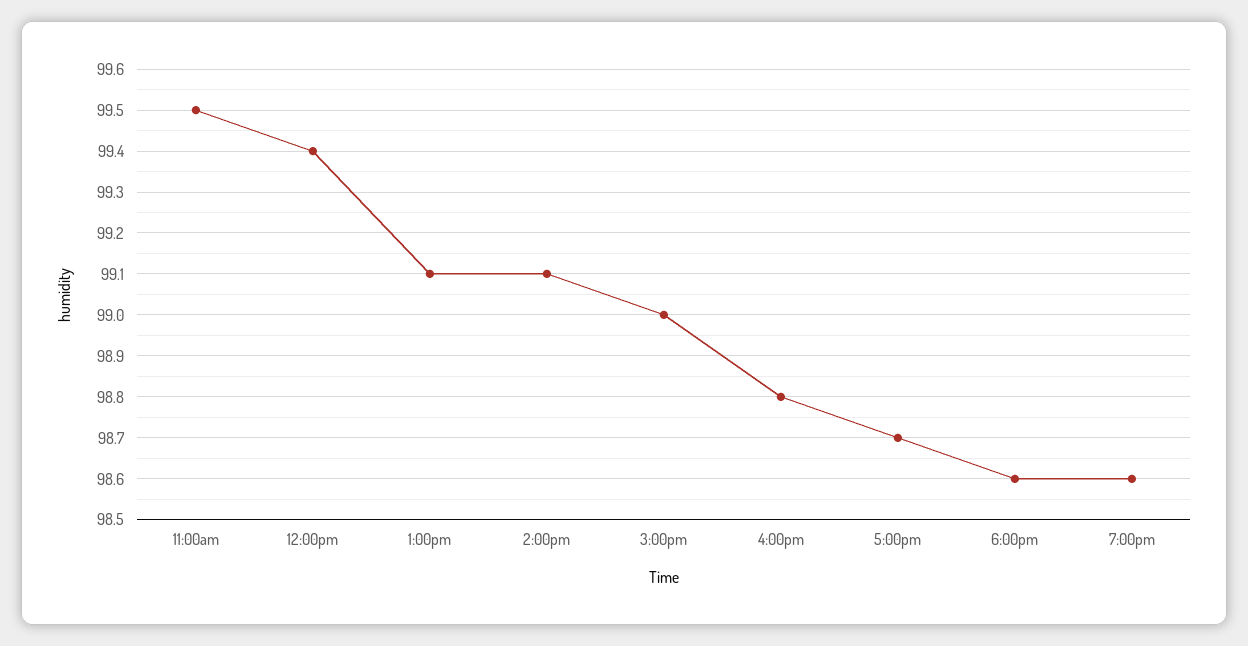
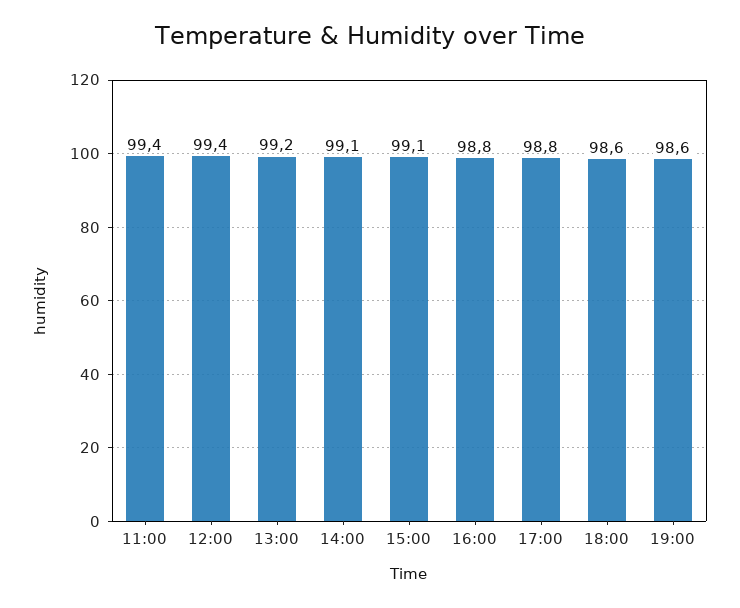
11:00am: 99.5 -> 99.4
1:00pm: 99.1 -> 99.2
3:00pm: 99 -> 99.1
5:00pm: 98.7 -> 98.8

